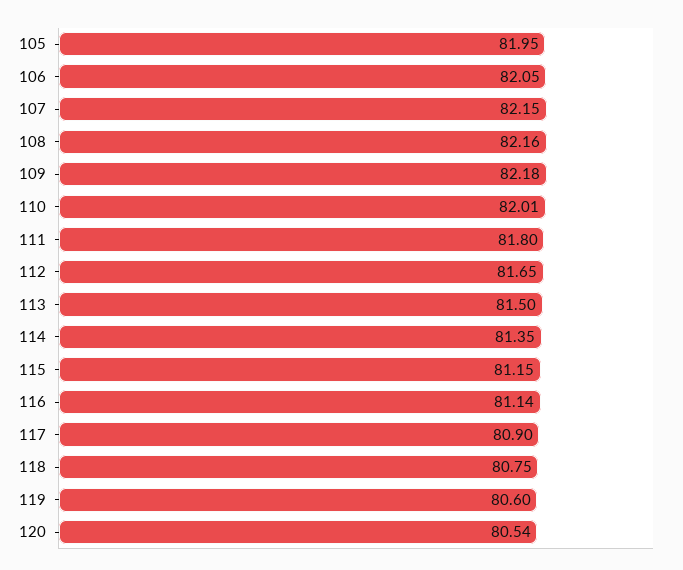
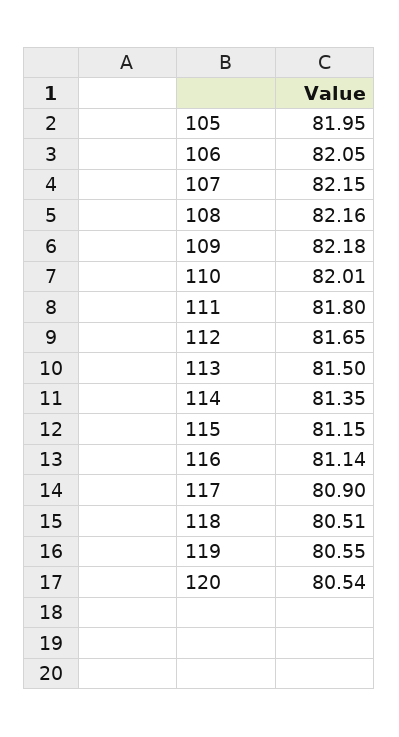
118: 80.75 -> 80.51
119: 80.6 -> 80.55

